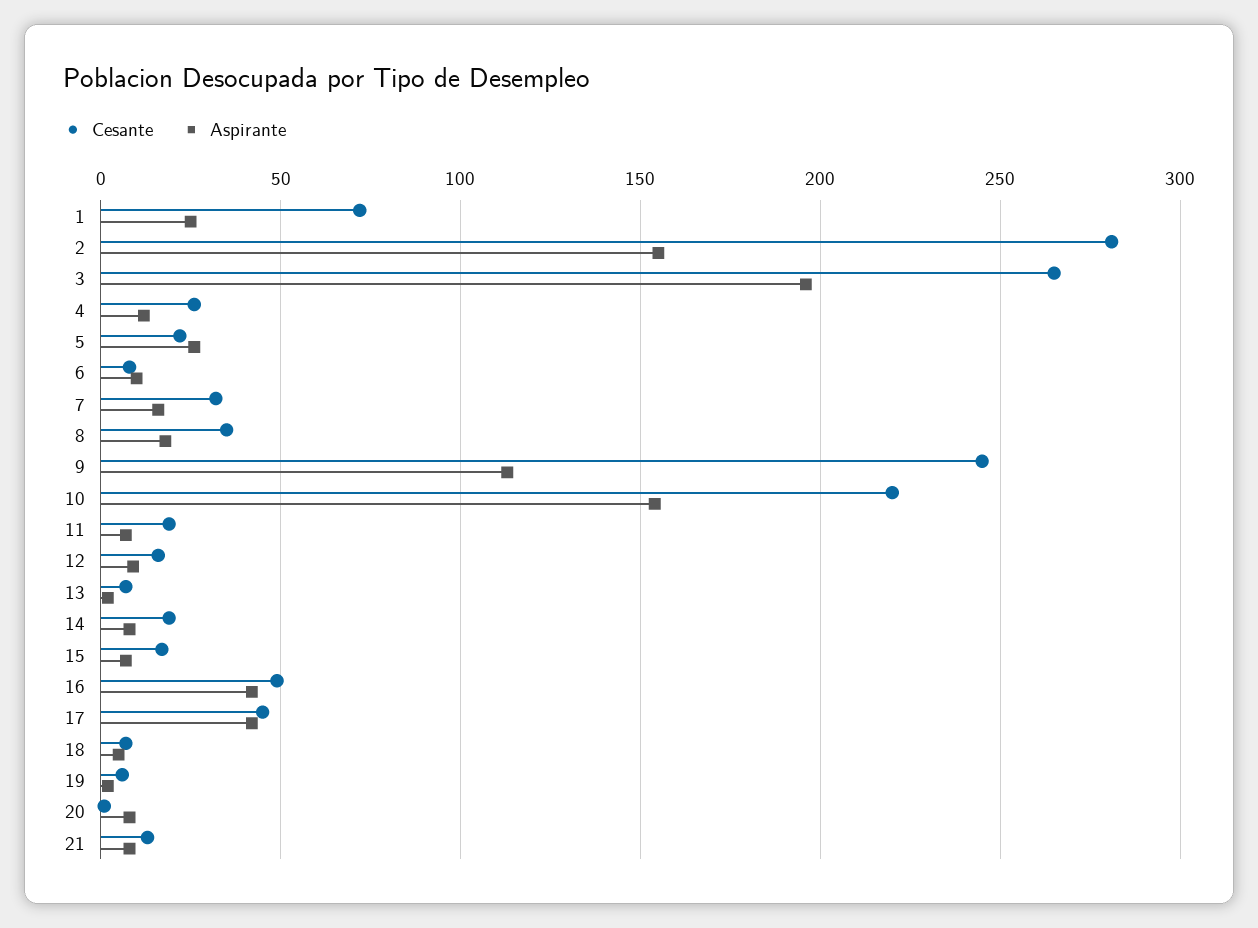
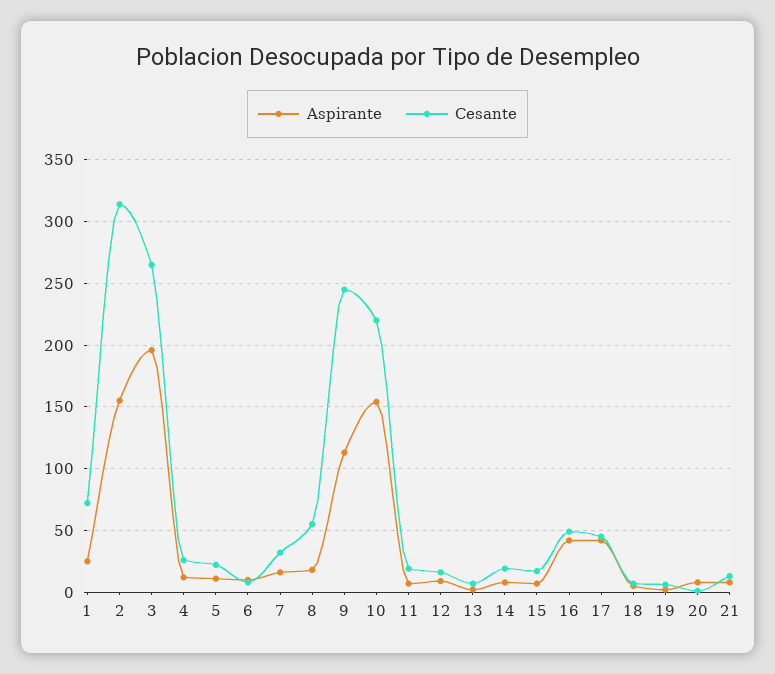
Cesante, 2: 280 -> 315
Aspirante, 5: 25 -> 10
Cesante, 8: 35 -> 55

